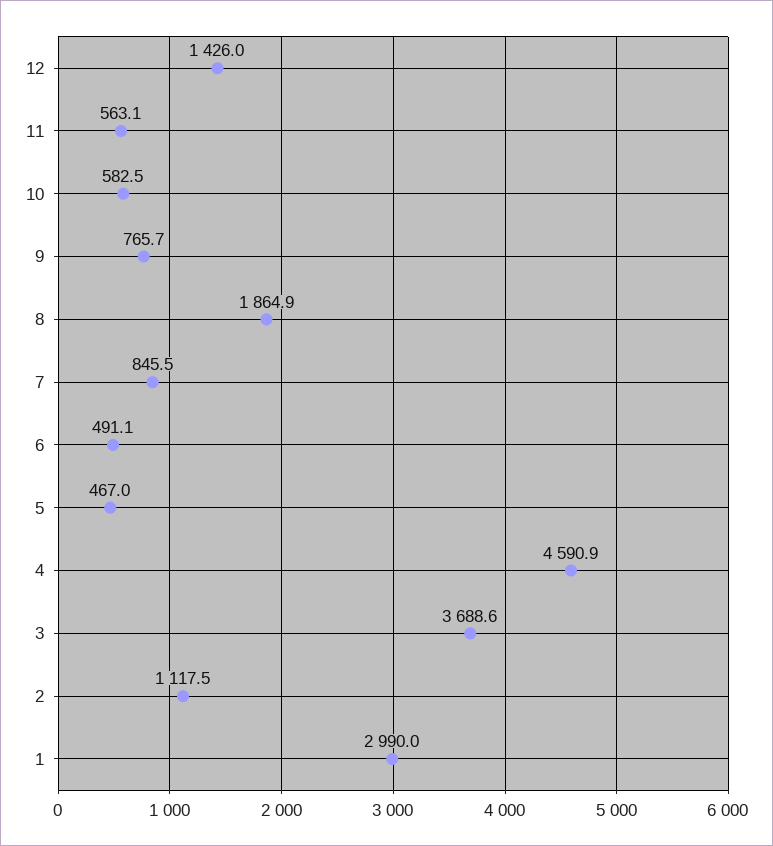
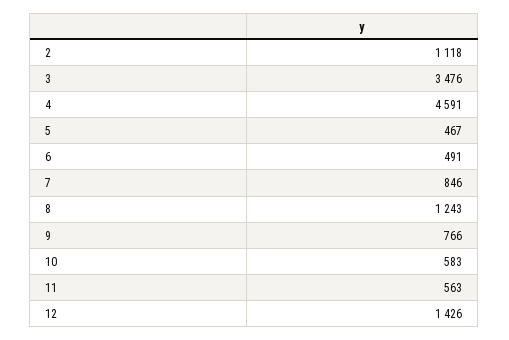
8: 1864.9 -> 1243
3: 3688.6 -> 3476
1: 2990 -> none

